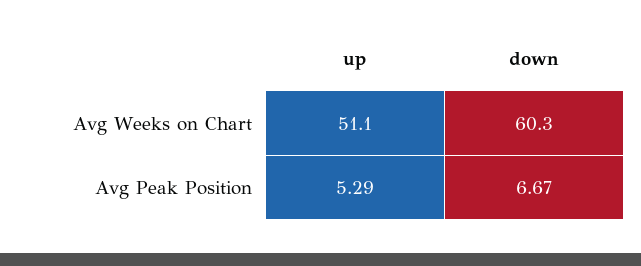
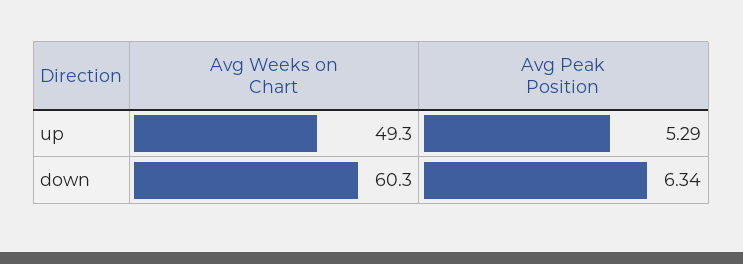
up, Avg Weeks on Chart: 51.1 -> 49.3
down, Avg Peak Position: 6.67 -> 6.34

